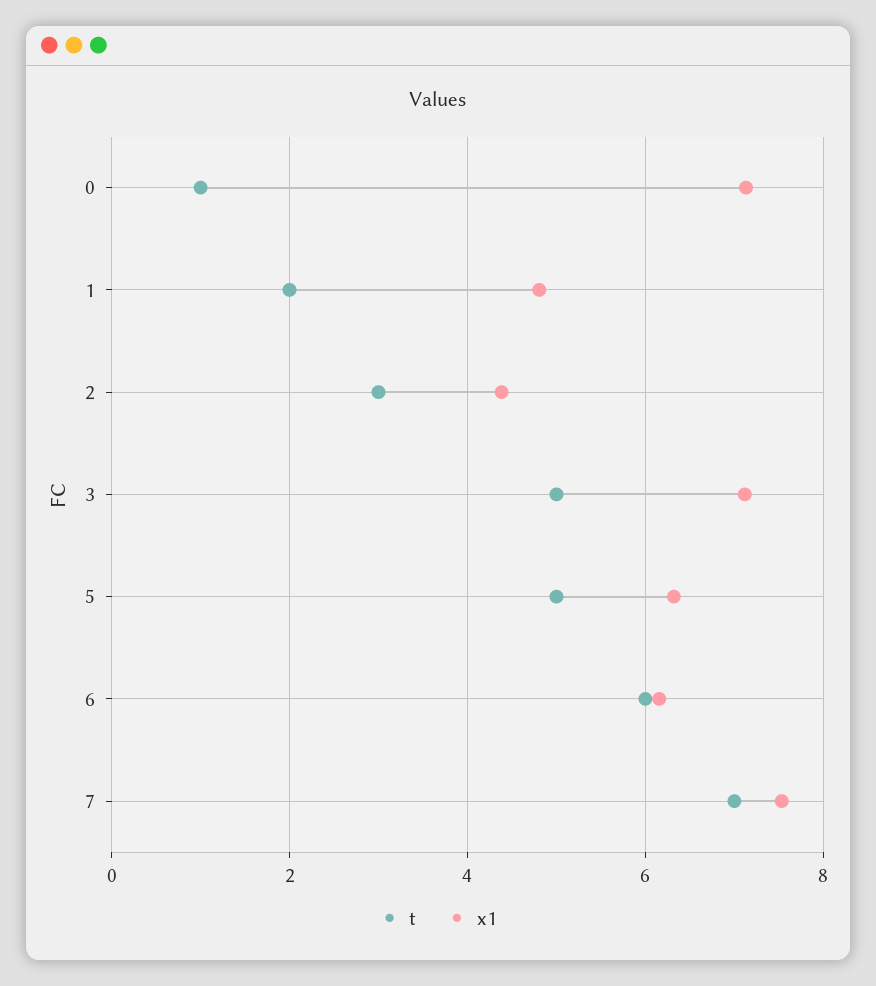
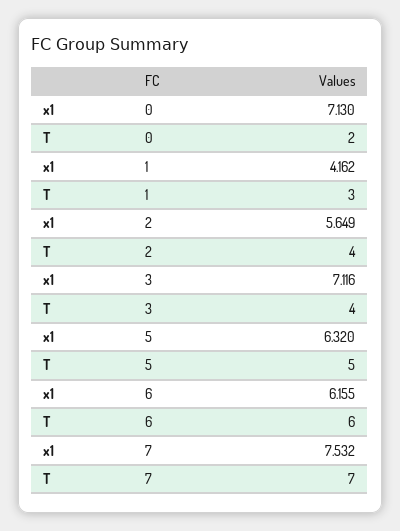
t, 0: 1 -> 2
t, 1: 2 -> 3
x1, 1: 4.8 -> 4.162
t, 2: 3 -> 4
x1, 2: 4.4 -> 5.649
t, 3: 5 -> 4

